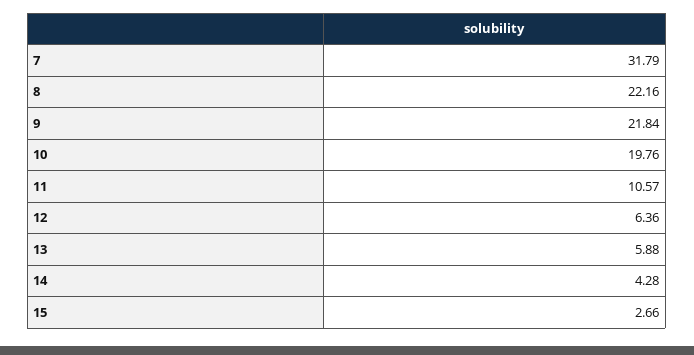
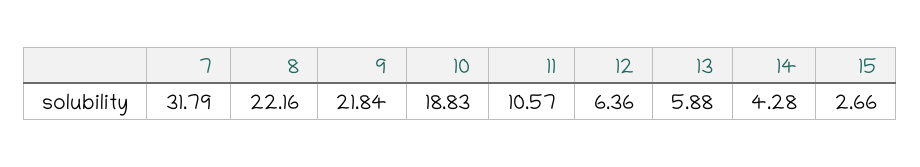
10: 19.76 -> 18.83

